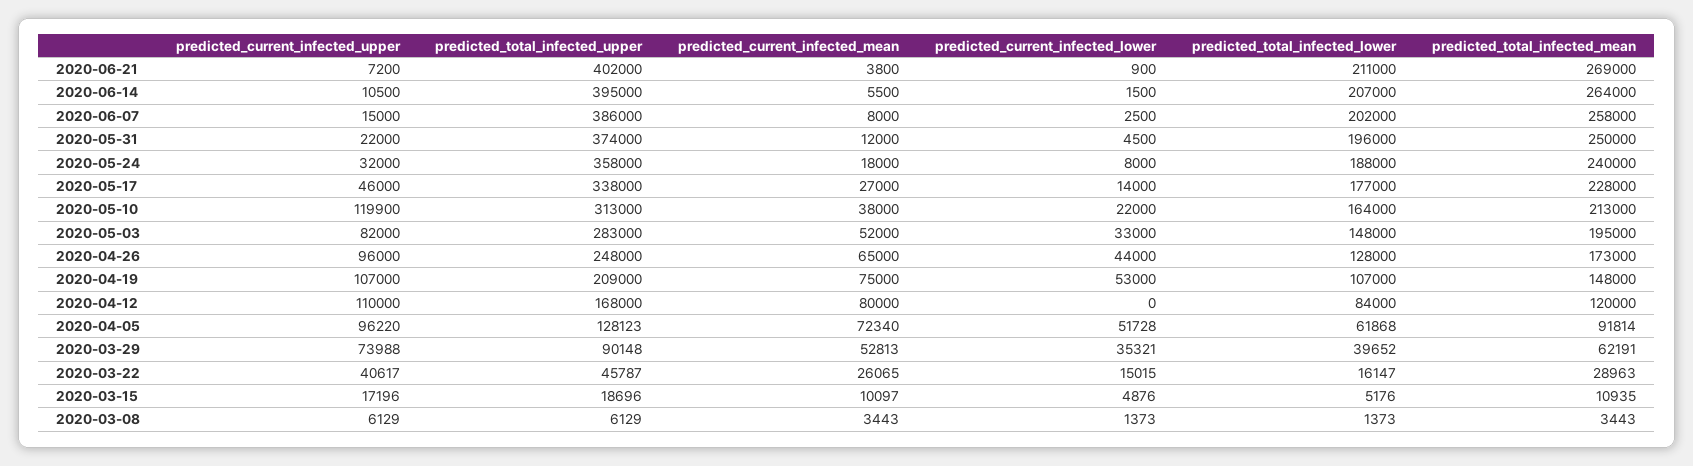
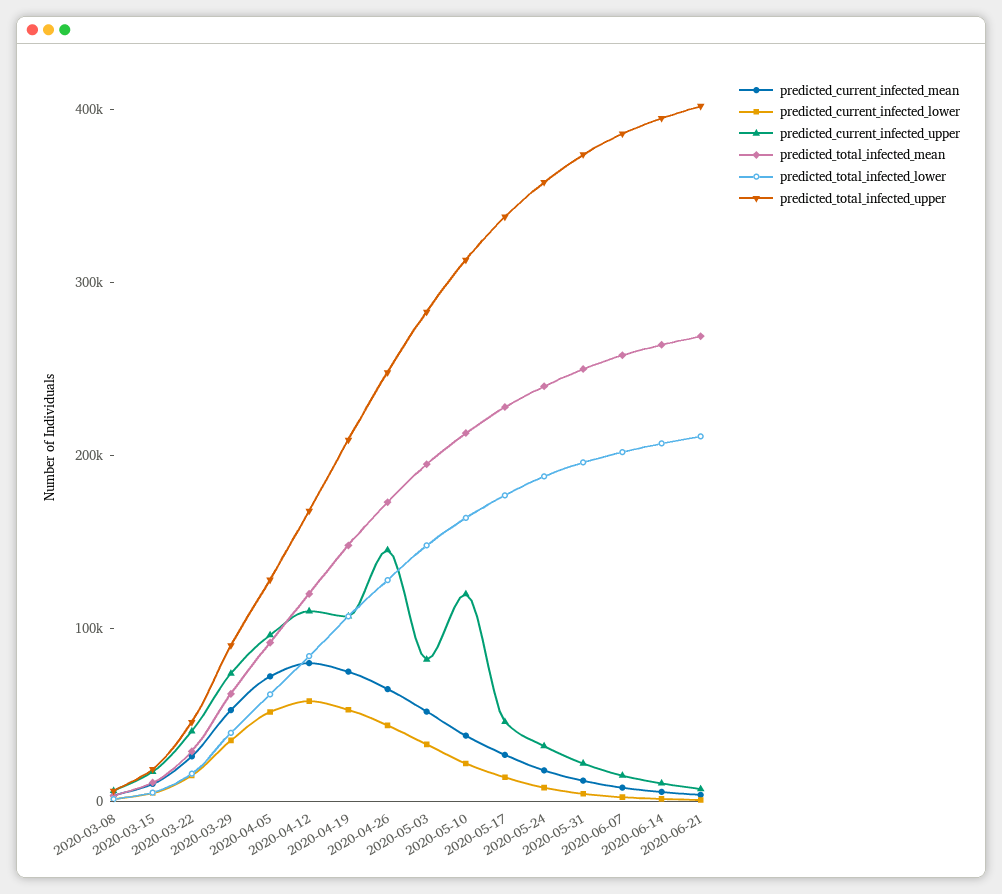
predicted_current_infected_upper, 2020-04-26: 96000 -> 140000
predicted_current_infected_lower, 2020-04-12: 0 -> 60000

